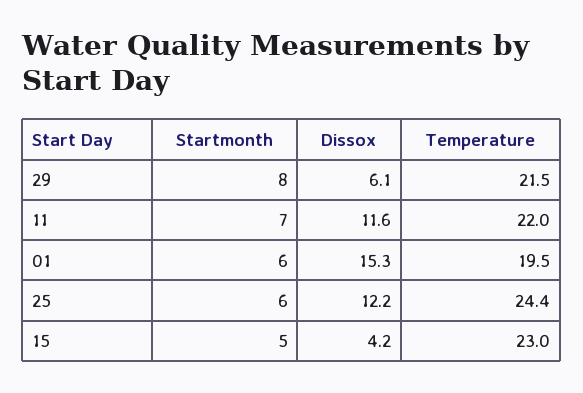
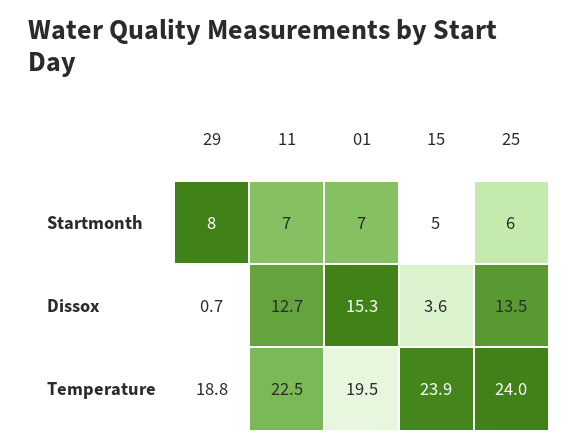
Dissox, 29: 6.1 -> 0.7
Temperature, 29: 21.5 -> 18.8
Dissox, 11: 11.6 -> 12.7
Temperature, 11: 22 -> 22.5
Startmonth, 01: 6 -> 7
Dissox, 25: 12.2 -> 13.5
Temperature, 25: 24.4 -> 24
Dissox, 15: 4.2 -> 3.6
Temperature, 15: 23 -> 23.9

